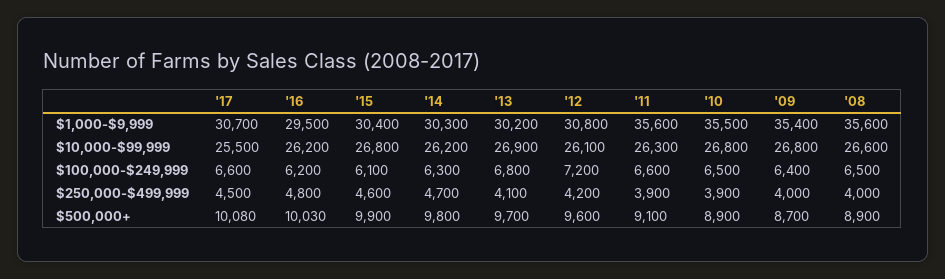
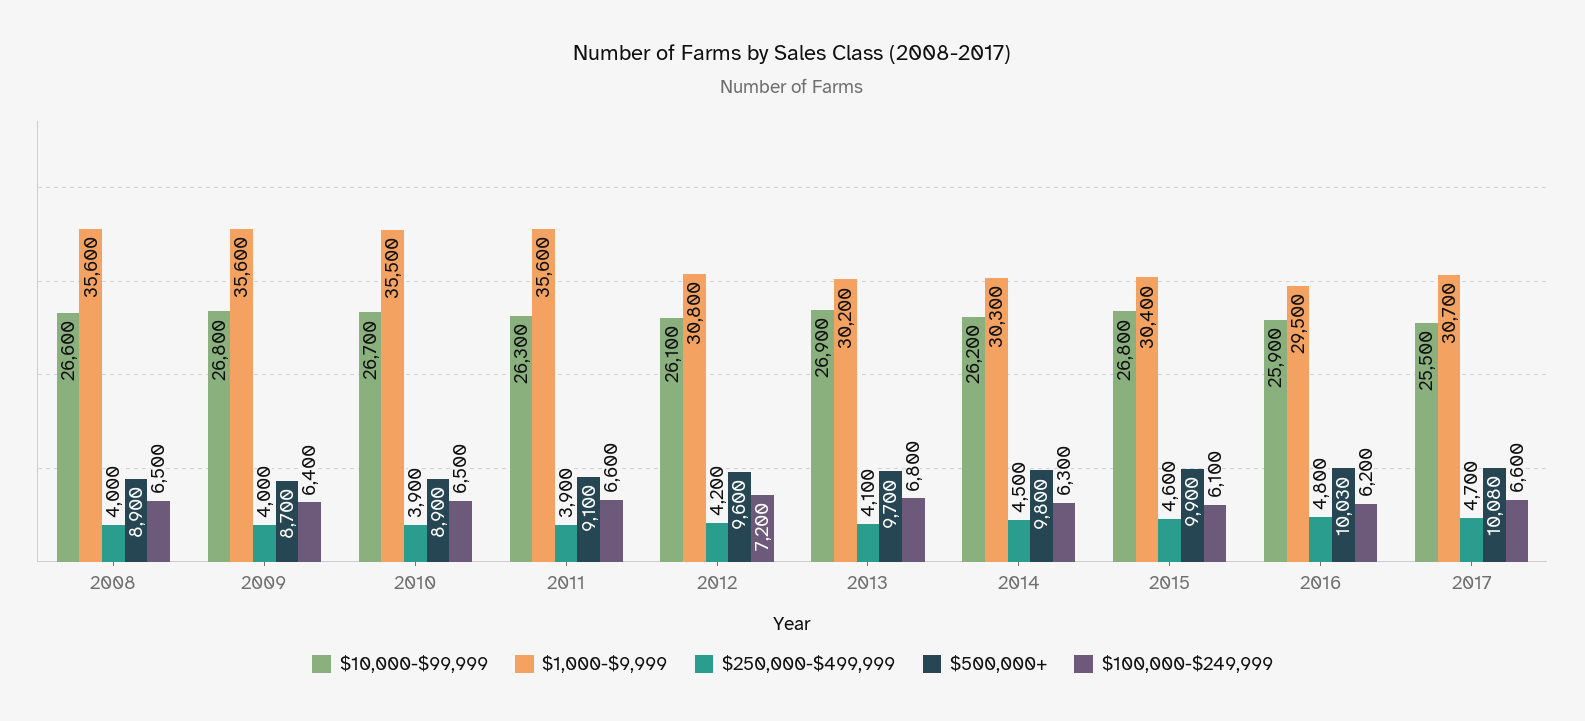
$1,000-$9,999, '09: 35400 -> 35600
$10,000-$99,999, '16: 26200 -> 25900
$10,000-$99,999, '10: 26800 -> 26700
$250,000-$499,999, '17: 4500 -> 4700
$250,000-$499,999, '14: 4700 -> 4500

